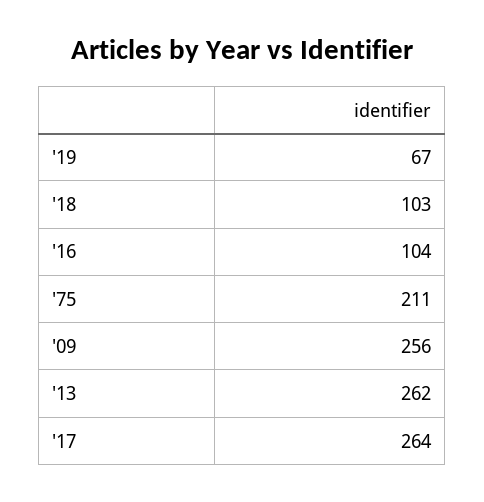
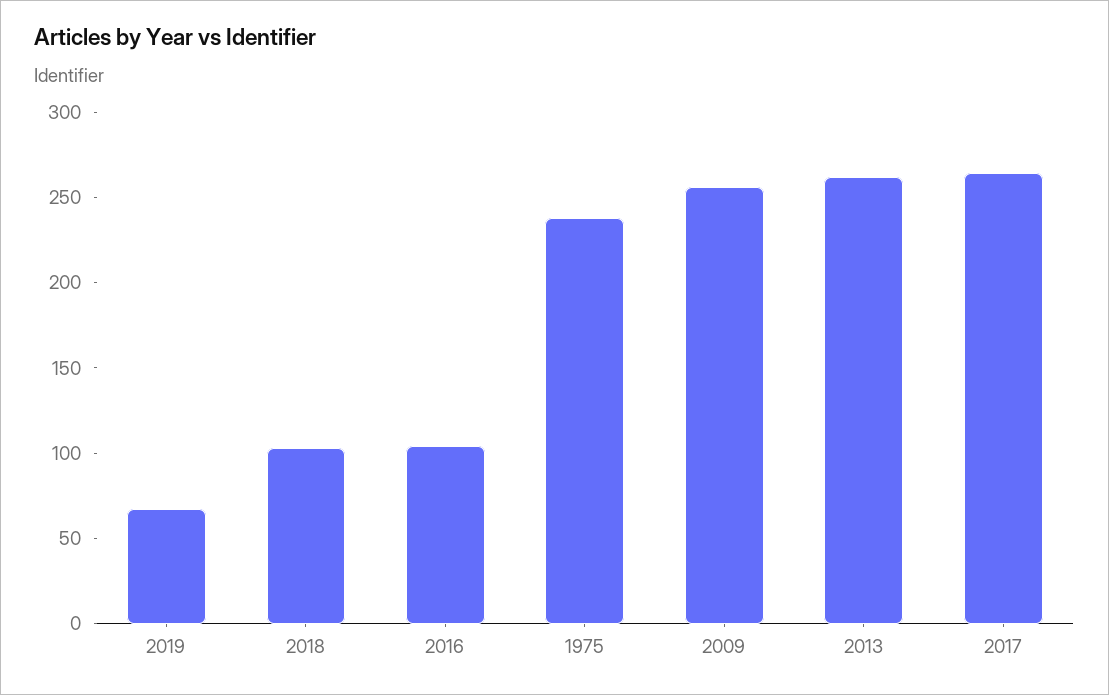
'75: 211 -> 240

